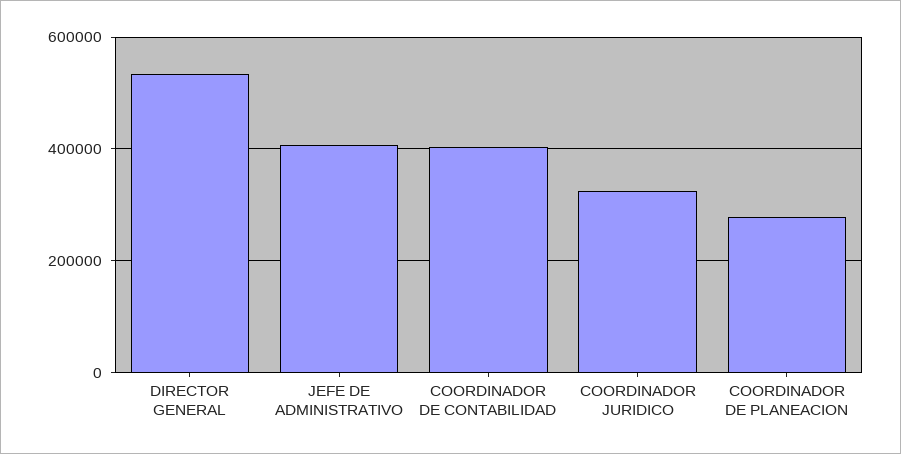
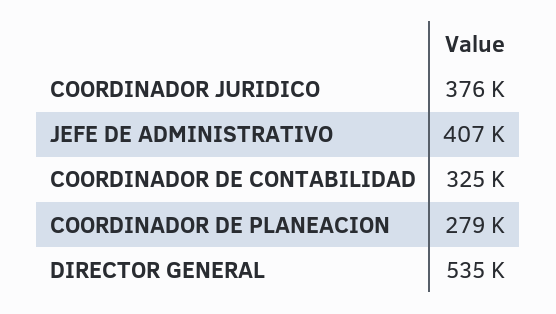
COORDINADOR DE CONTABILIDAD: 400000 -> 325000
COORDINADOR JURIDICO: 320000 -> 376000

